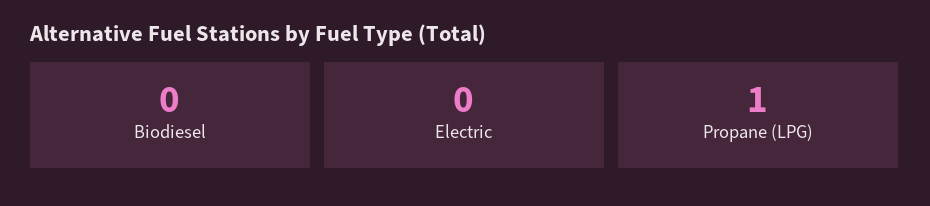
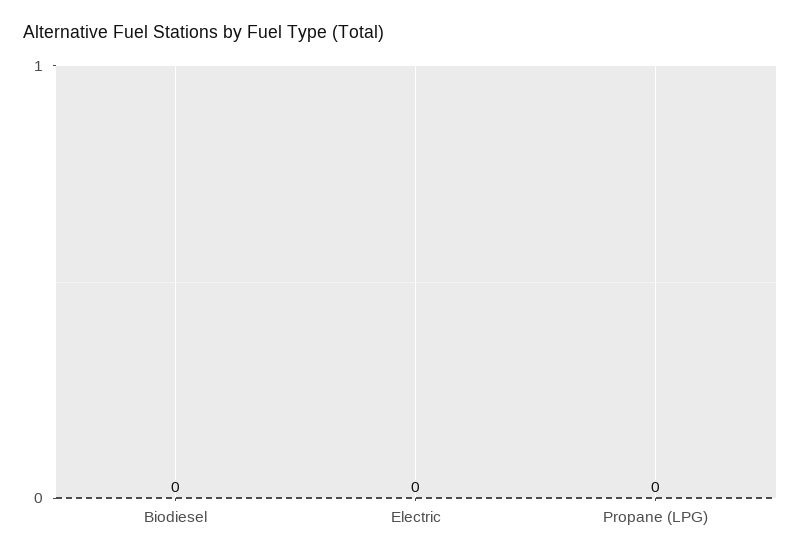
Propane (LPG): 1 -> 0

